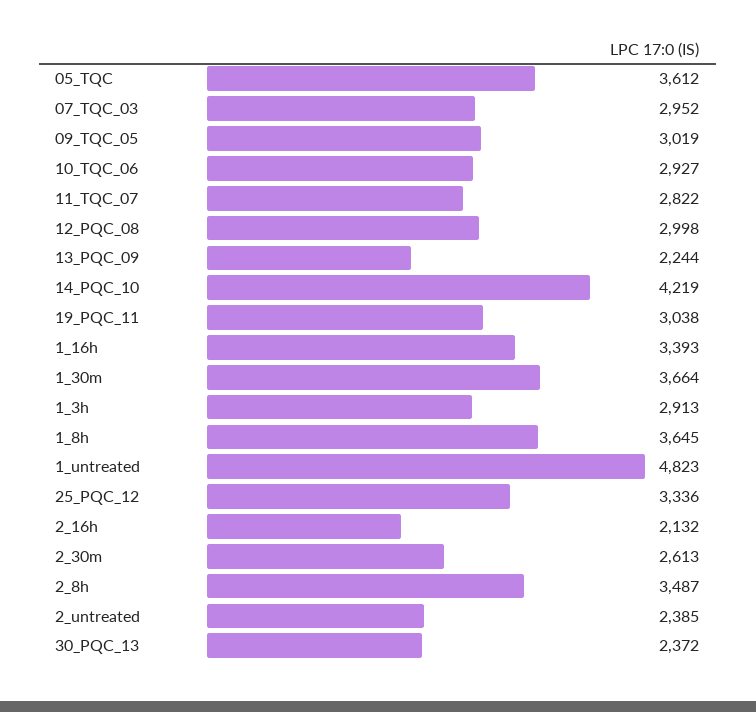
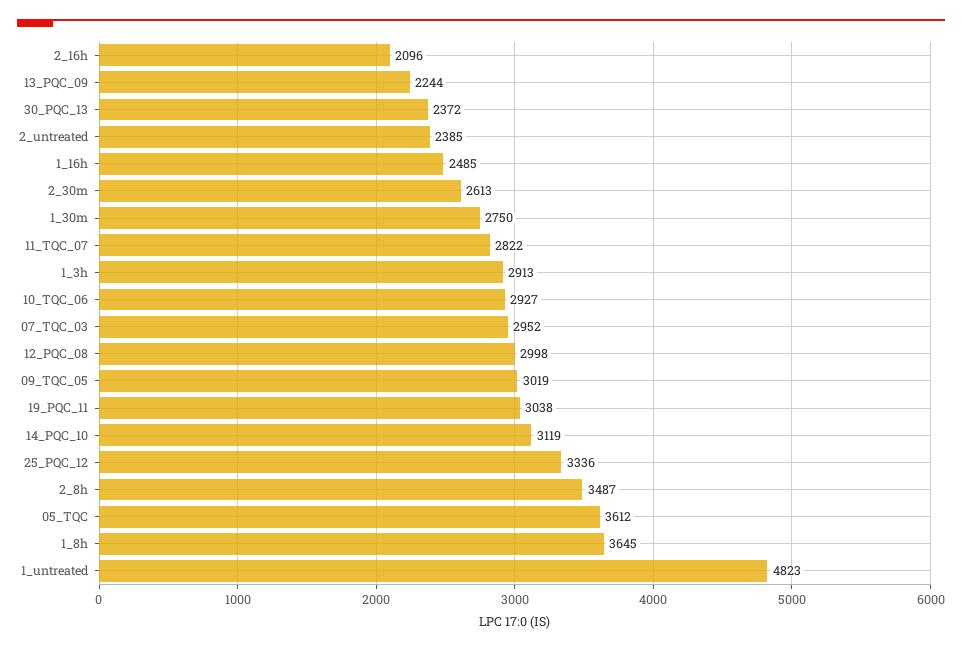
14_PQC_10: 4219 -> 3119
1_16h: 3393 -> 2485
1_30m: 3664 -> 2750
2_16h: 2132 -> 2096

